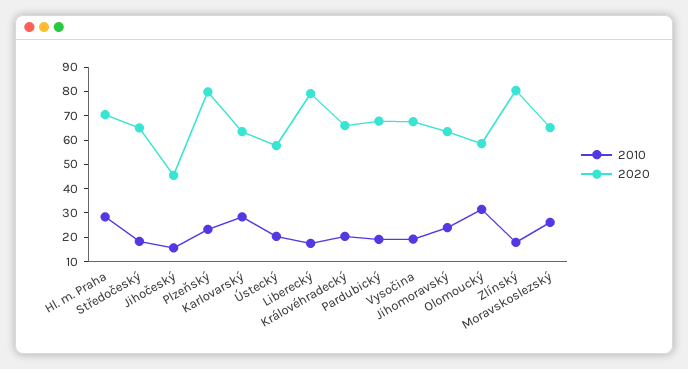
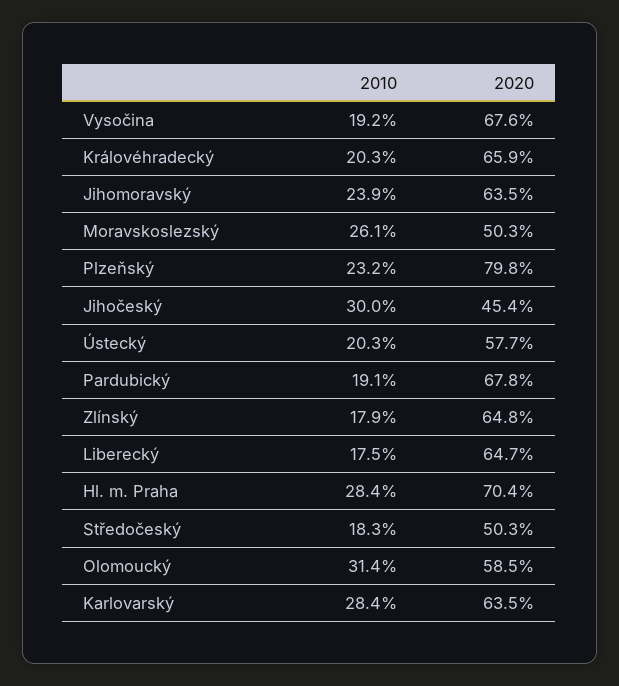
2020, Středočeský: 65 -> 50.3
2010, Jihočeský: 15 -> 30
2020, Liberecký: 80 -> 64.7
2020, Zlínský: 80 -> 64.8
2020, Moravskoslezský: 65 -> 50.3

